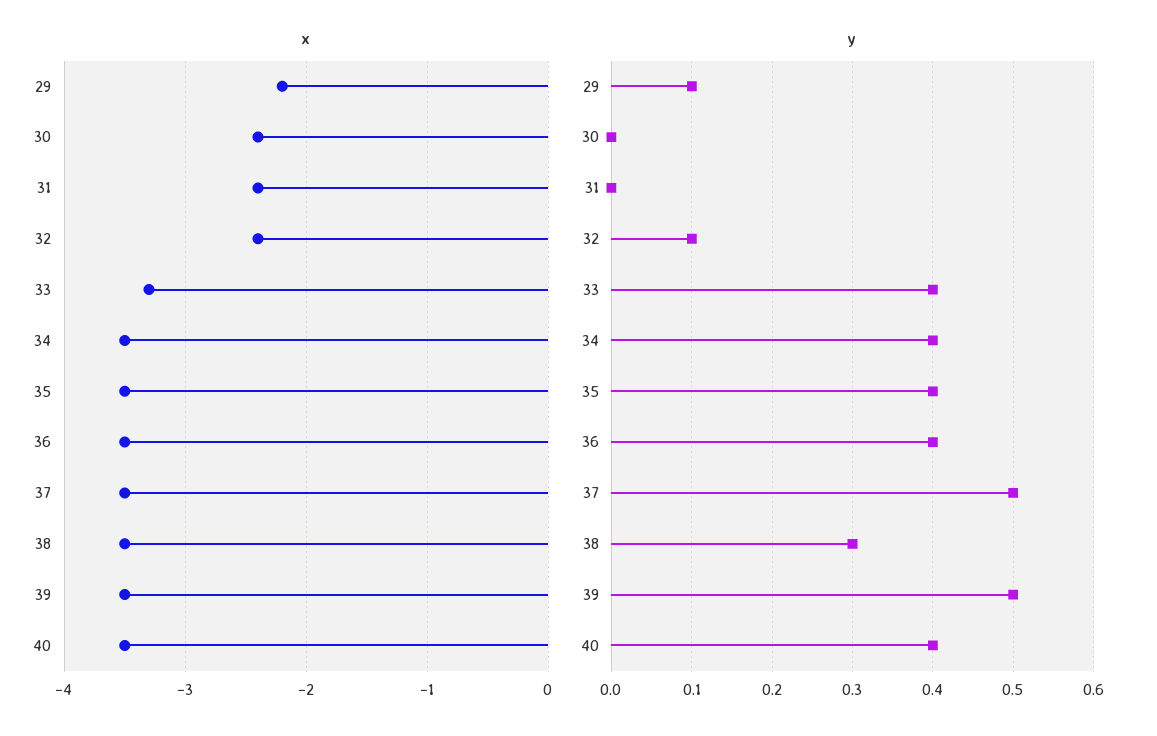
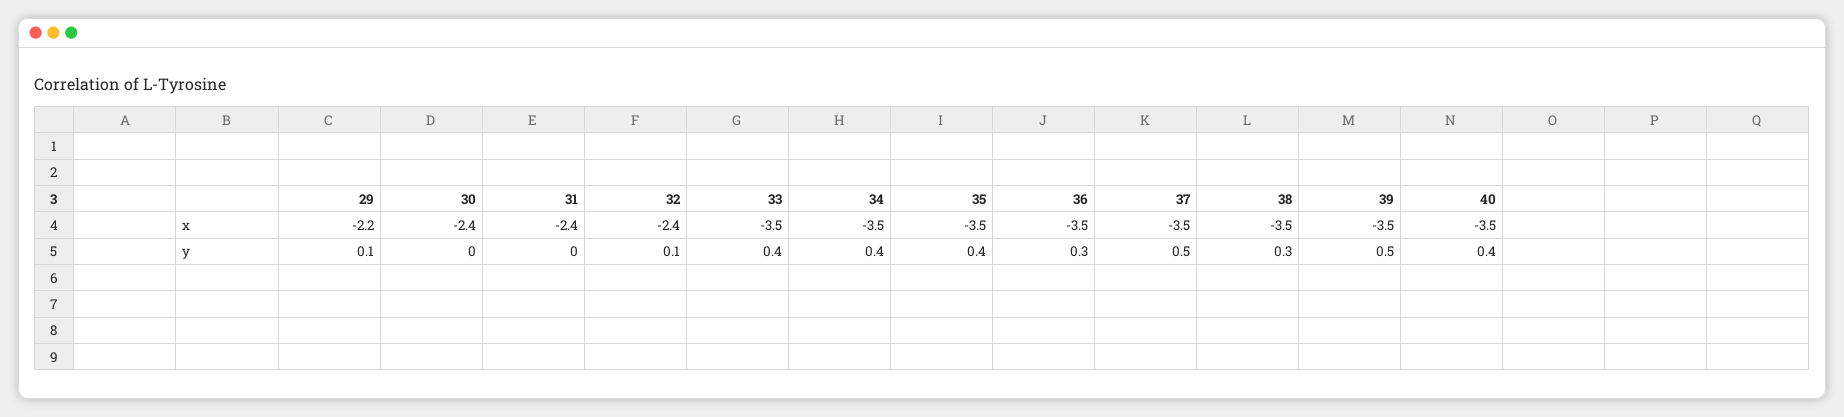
x, 33: -3.3 -> -3.5
y, 36: 0.4 -> 0.3

